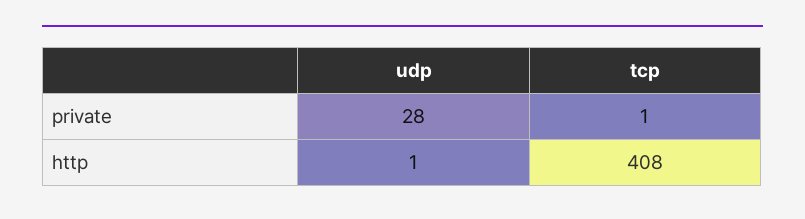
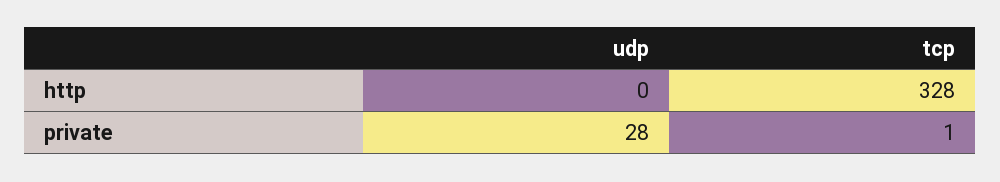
udp, http: 1 -> 0
tcp, http: 408 -> 328

